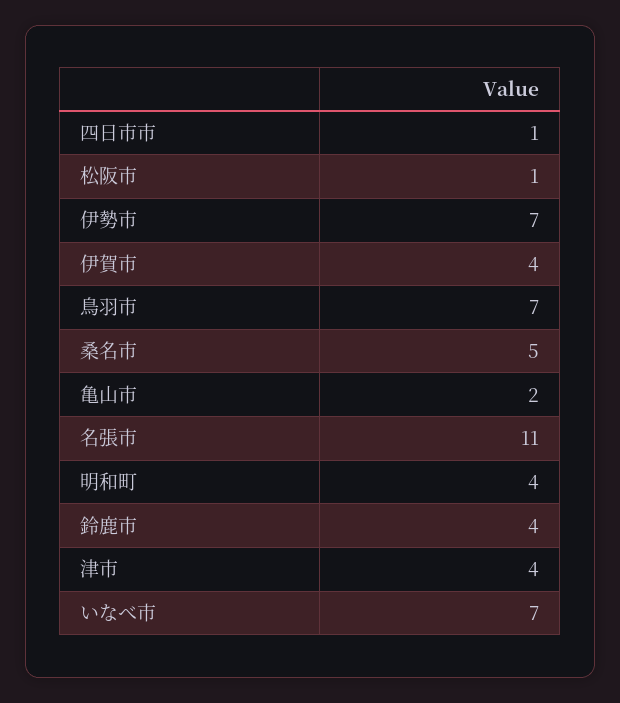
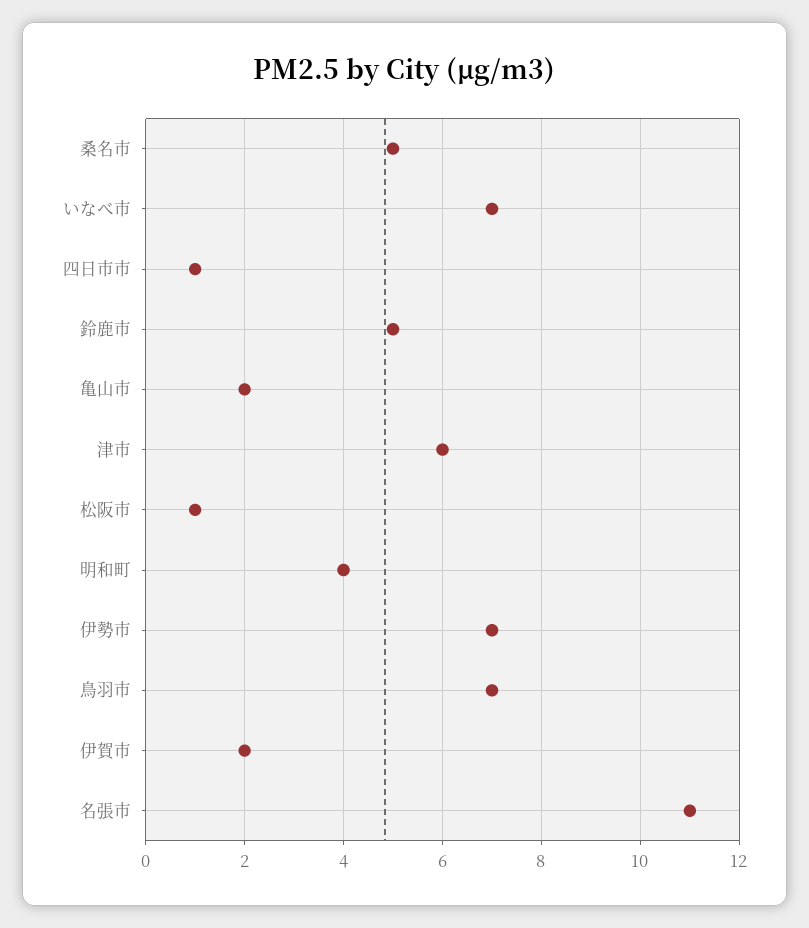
伊賀市: 4 -> 2
鈴鹿市: 4 -> 5
津市: 4 -> 6

